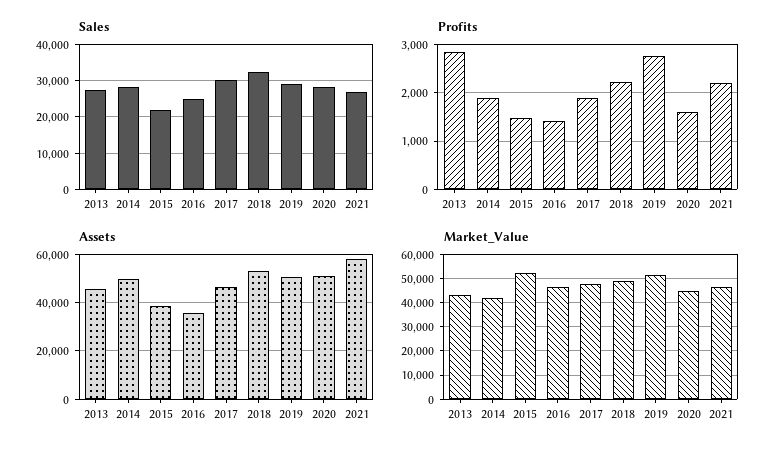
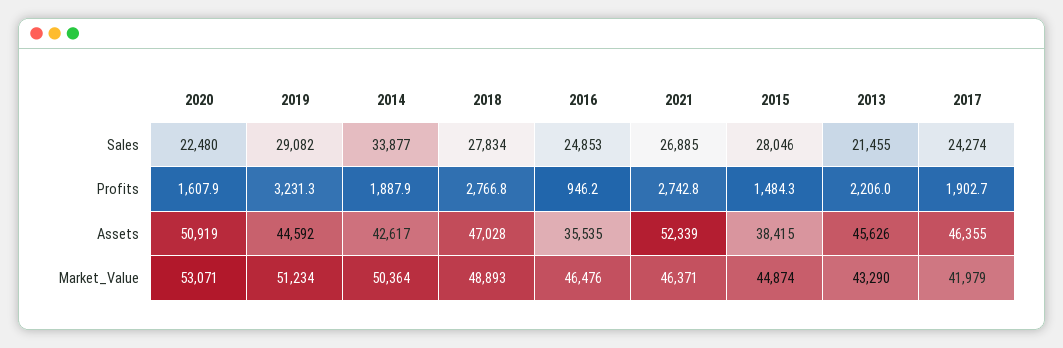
Sales, 2013: 28000 -> 21455
Sales, 2014: 28000 -> 33877
Sales, 2015: 22000 -> 28046
Sales, 2017: 30000 -> 24274
Sales, 2018: 32000 -> 27834
Sales, 2020: 28000 -> 22480
Profits, 2013: 2800 -> 2206
Profits, 2016: 1400 -> 946.2
Profits, 2018: 2200 -> 2766.8
Profits, 2019: 2800 -> 3231.3
Profits, 2021: 2200 -> 2742.8
Assets, 2014: 50000 -> 42617
Assets, 2018: 52500 -> 47028
Assets, 2019: 50000 -> 44592
Assets, 2021: 57500 -> 52339
Market_Value, 2014: 42500 -> 50364
Market_Value, 2015: 52500 -> 44874
Market_Value, 2017: 47500 -> 41979
Market_Value, 2020: 45000 -> 53071

